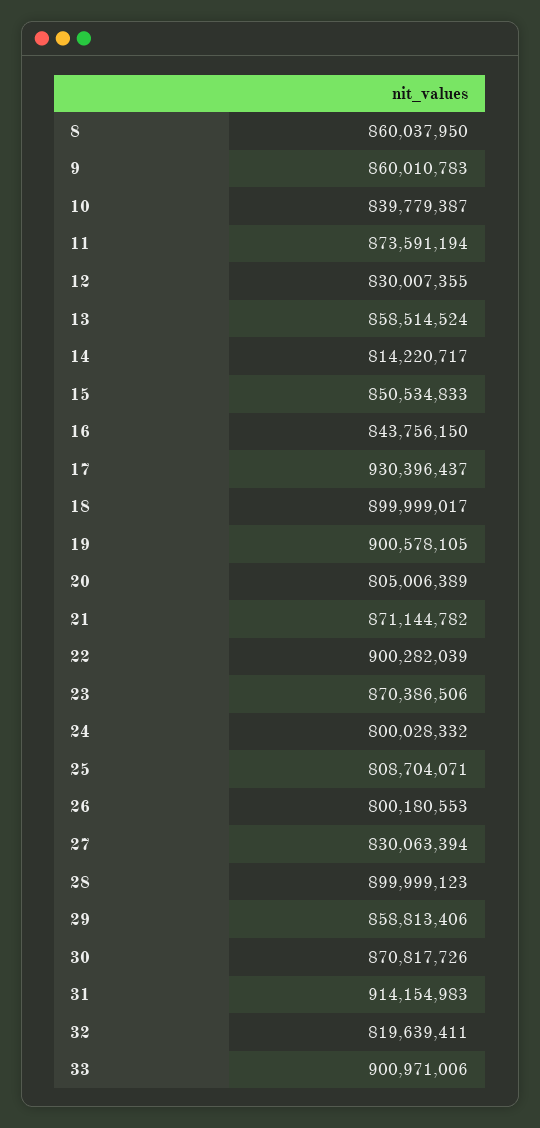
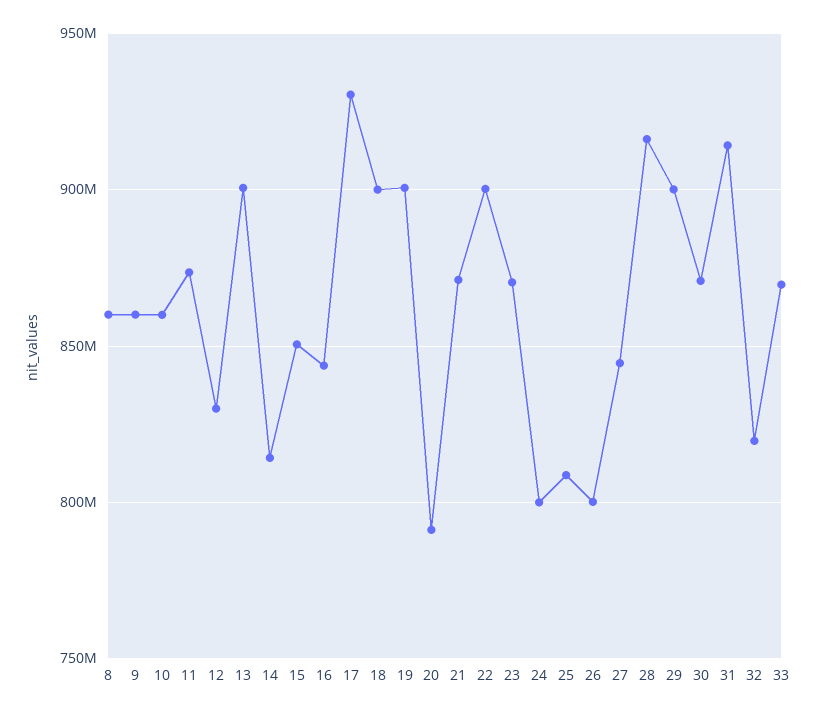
10: 839779387 -> 860000000
13: 858514524 -> 900000000
20: 805006389 -> 790000000
27: 830063394 -> 845000000
28: 899999123 -> 915000000
29: 858813406 -> 900000000
33: 900971006 -> 870000000

